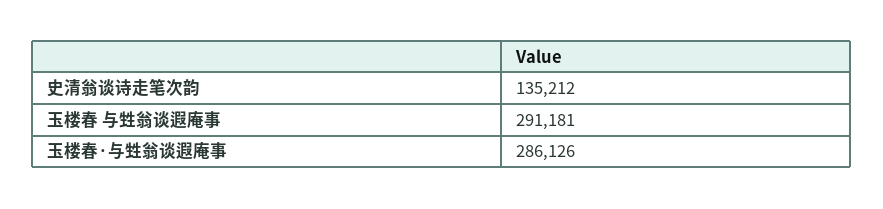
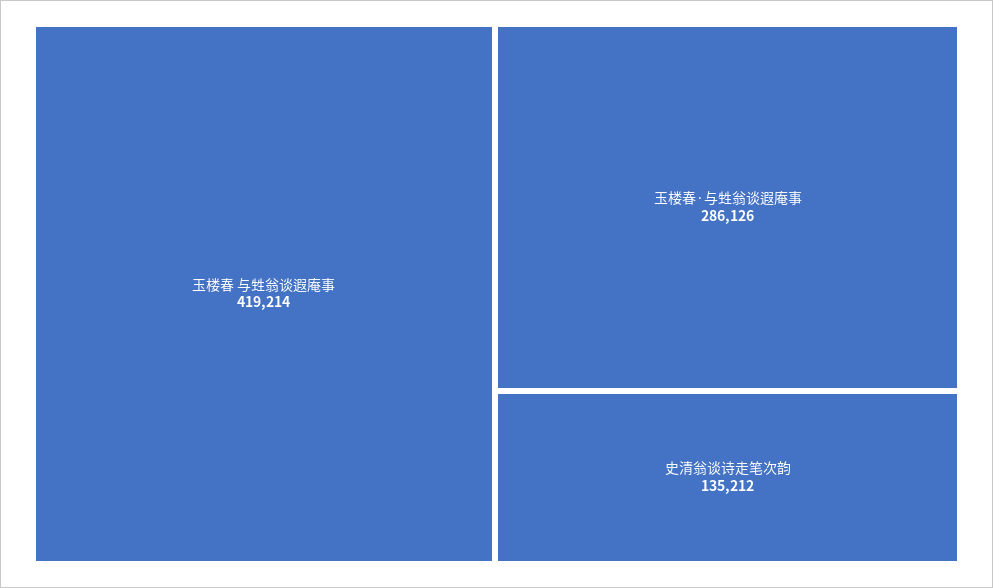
玉楼春 与甡翁谈遐庵事: 291181 -> 419214

